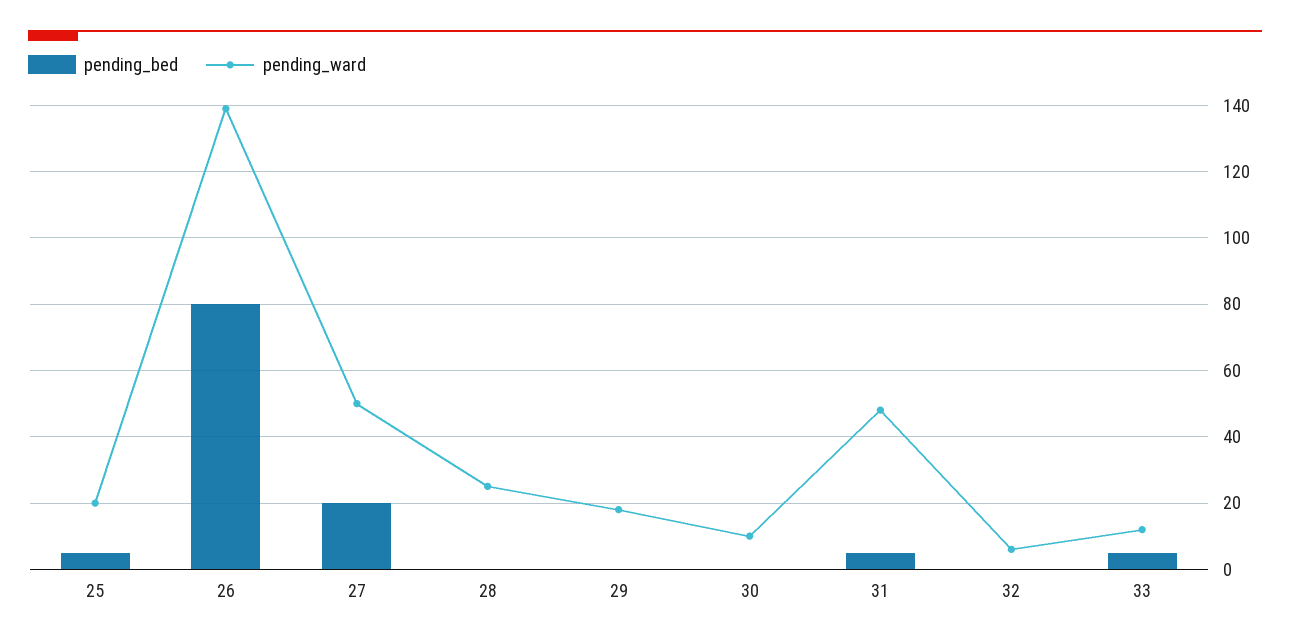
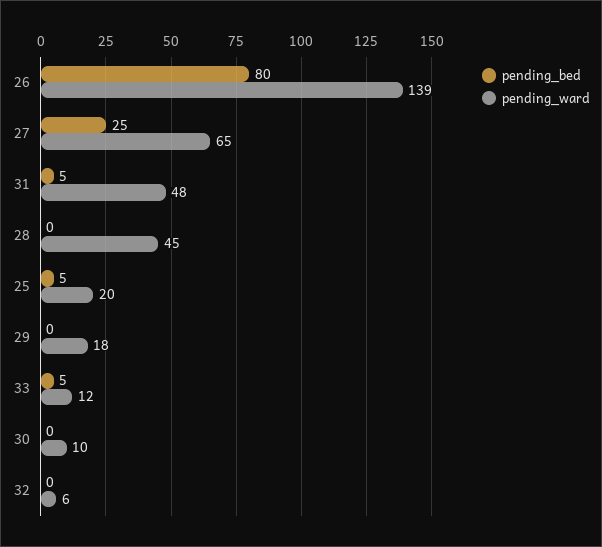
pending_bed, 27: 20 -> 25
pending_ward, 27: 50 -> 65
pending_ward, 28: 25 -> 45

